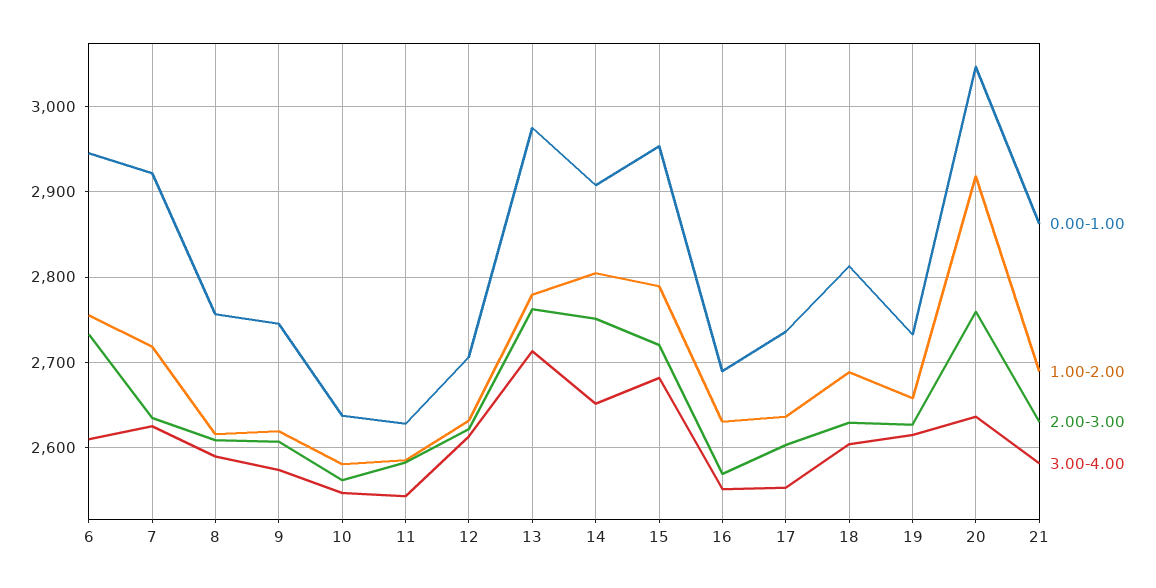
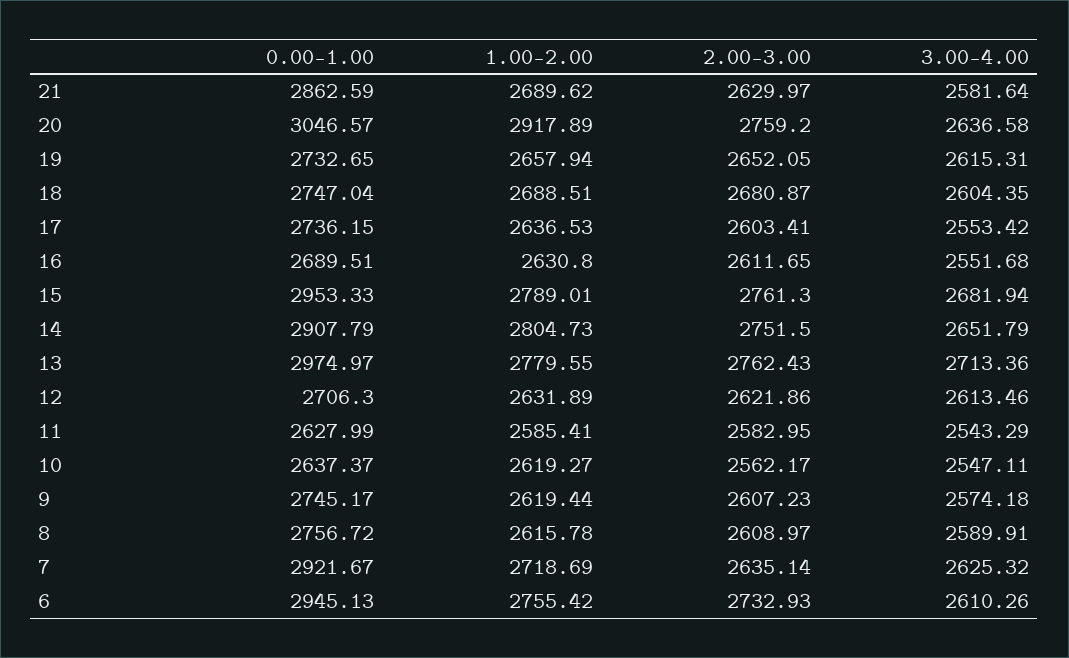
1.00-2.00, 10: 2580 -> 2619.27
2.00-3.00, 15: 2720 -> 2761.3
2.00-3.00, 16: 2570 -> 2611.65
0.00-1.00, 18: 2810 -> 2747.04
2.00-3.00, 18: 2630 -> 2680.87
2.00-3.00, 19: 2630 -> 2652.05

